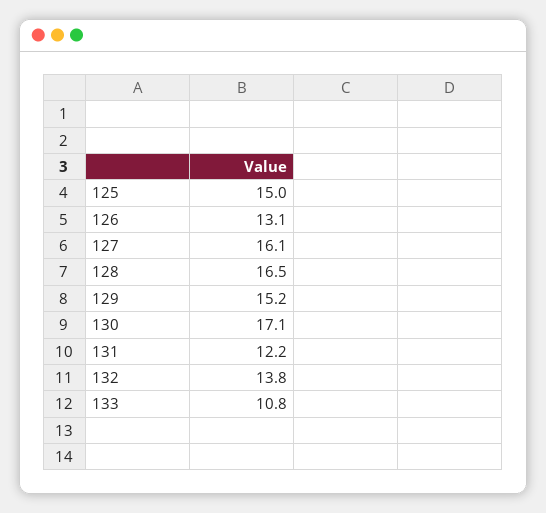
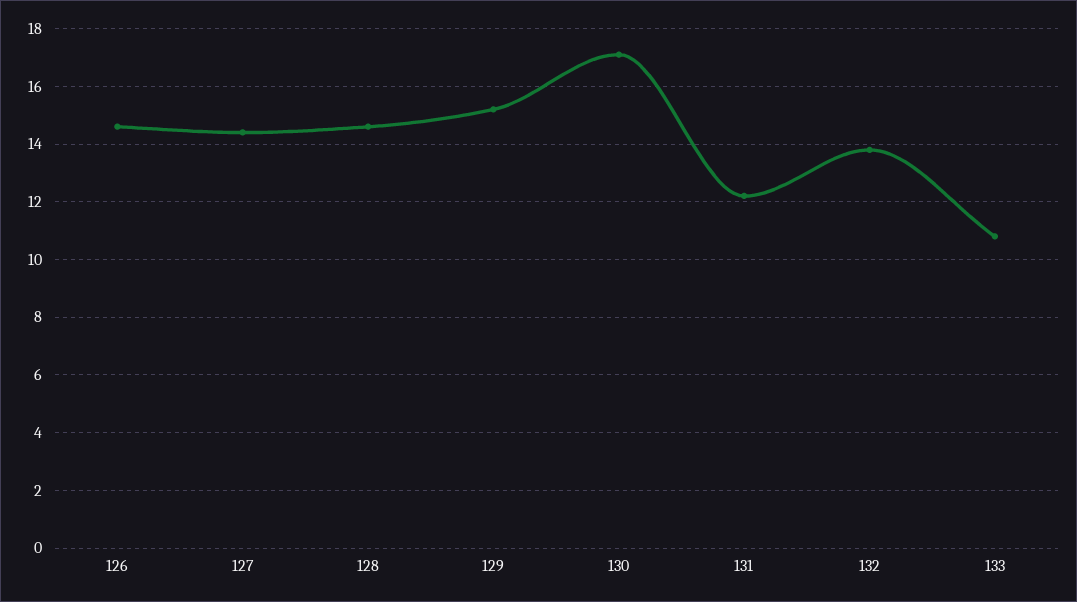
125: 15 -> none
126: 13.1 -> 14.5
127: 16.1 -> 14.5
128: 16.5 -> 14.5

